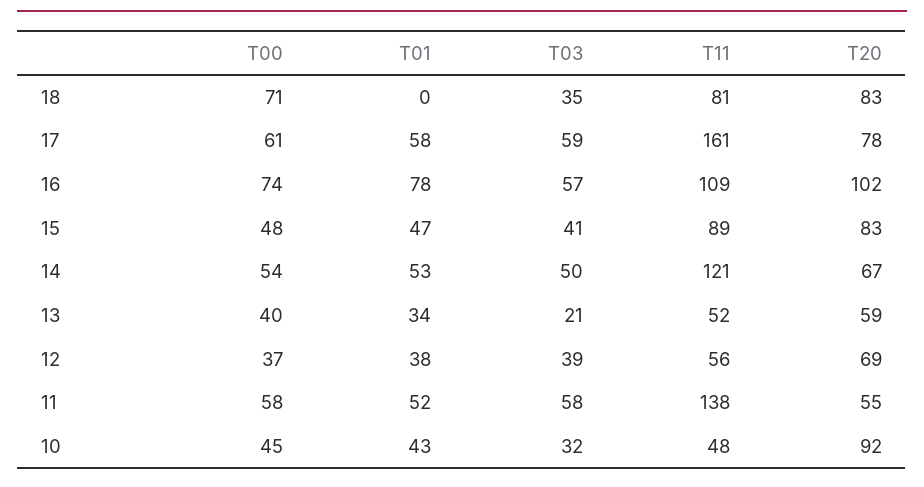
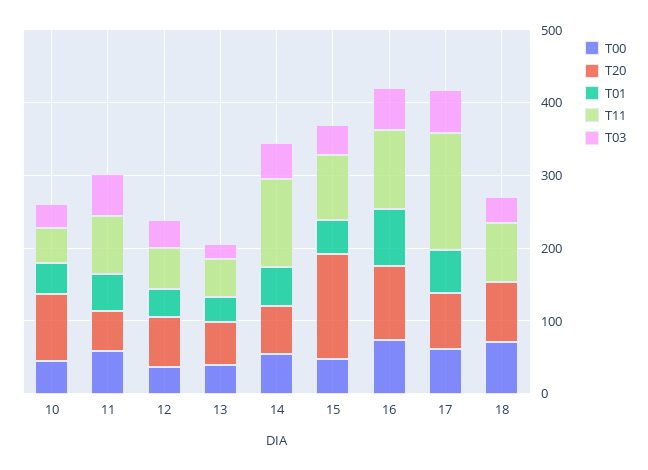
T20, 15: 83 -> 140
T11, 11: 138 -> 80

